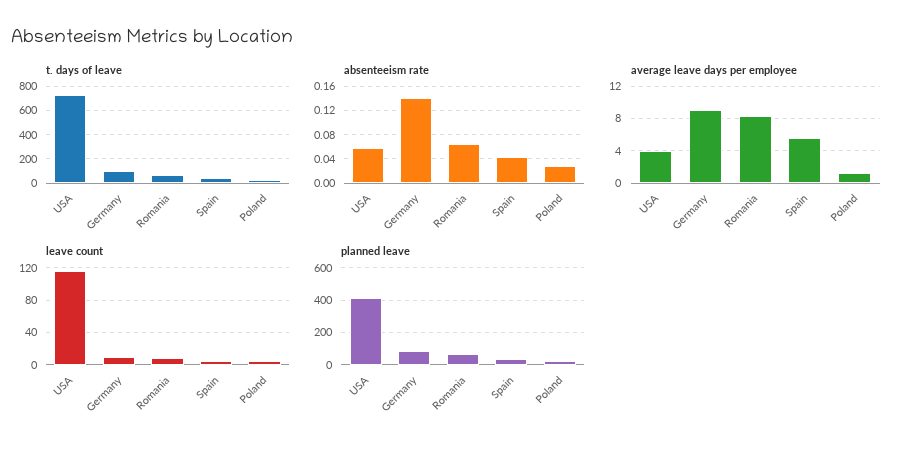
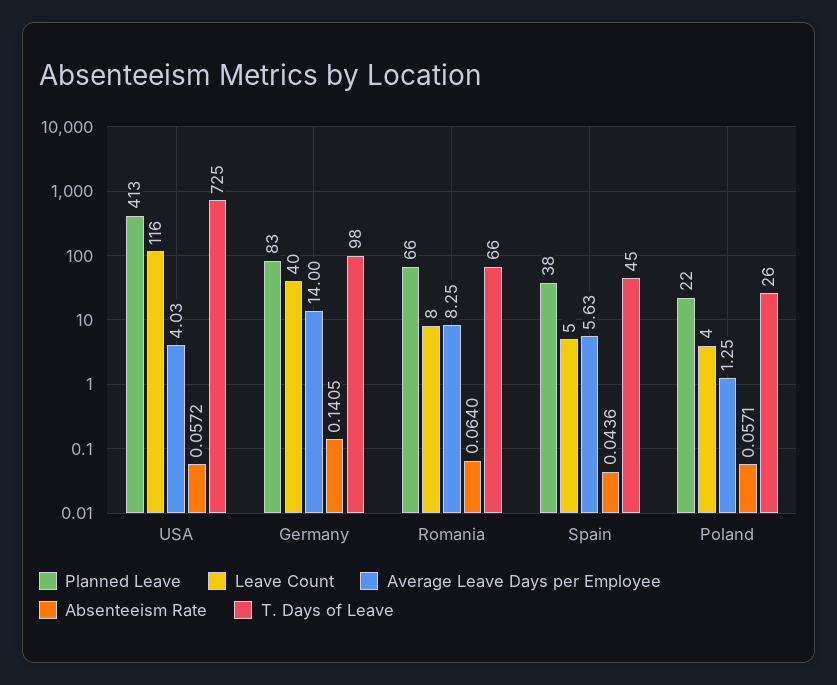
absenteeism rate, Poland: 0.03 -> 0.0571
average leave days per employee, Germany: 9 -> 14
leave count, Germany: 10 -> 40

